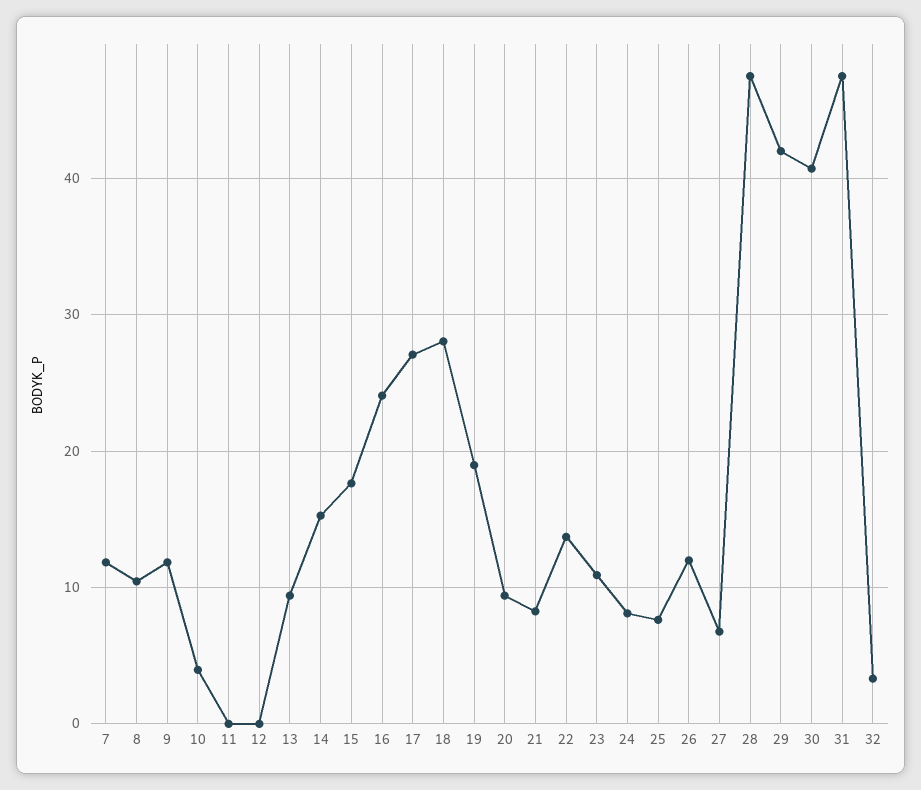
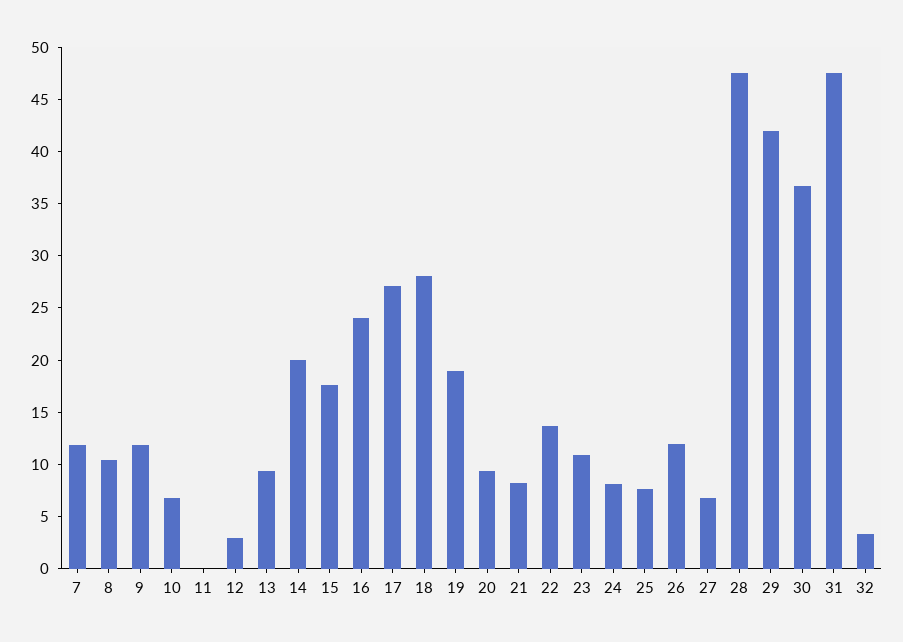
10: 4 -> 7
12: 0 -> 3
14: 15 -> 20
30: 41 -> 37

